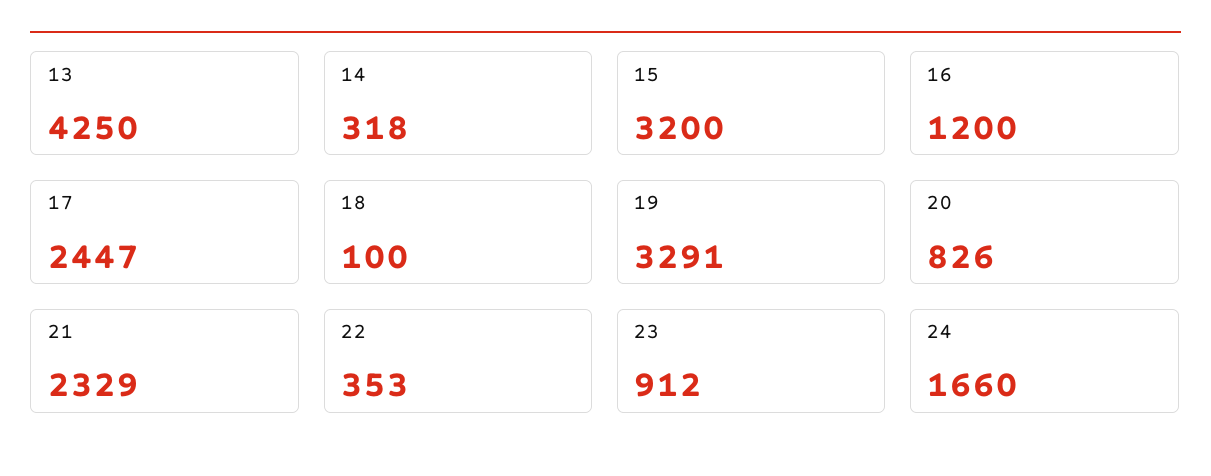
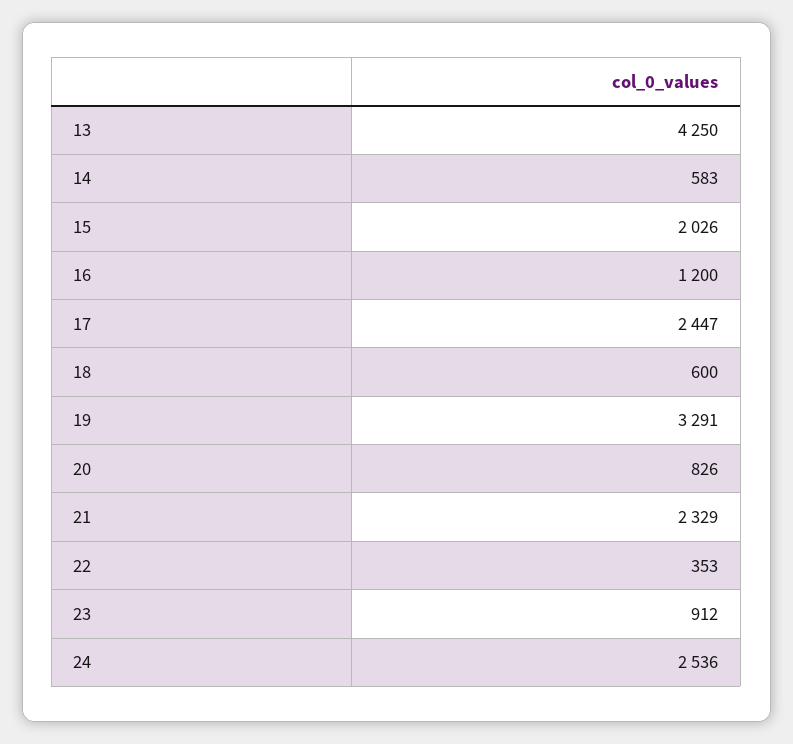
14: 318 -> 583
15: 3200 -> 2026
18: 100 -> 600
24: 1660 -> 2536

